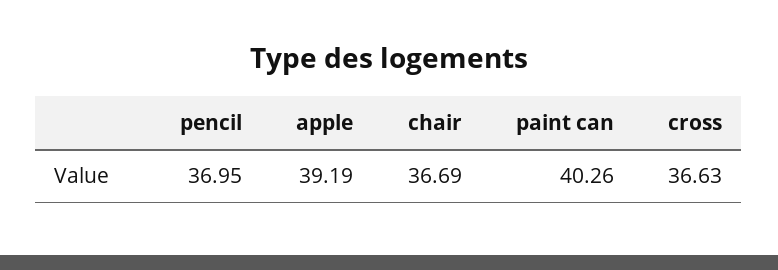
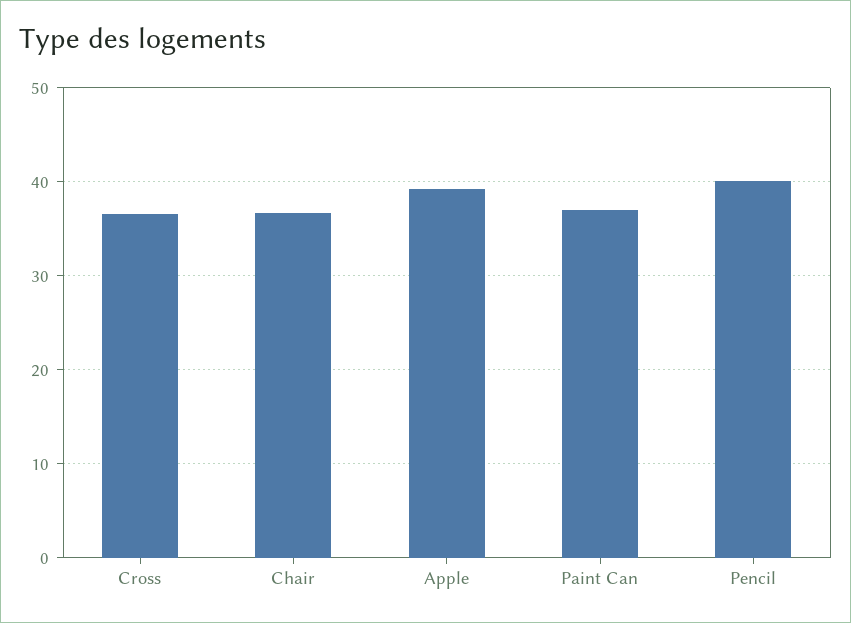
pencil: 36.95 -> 40
paint can: 40.26 -> 37

